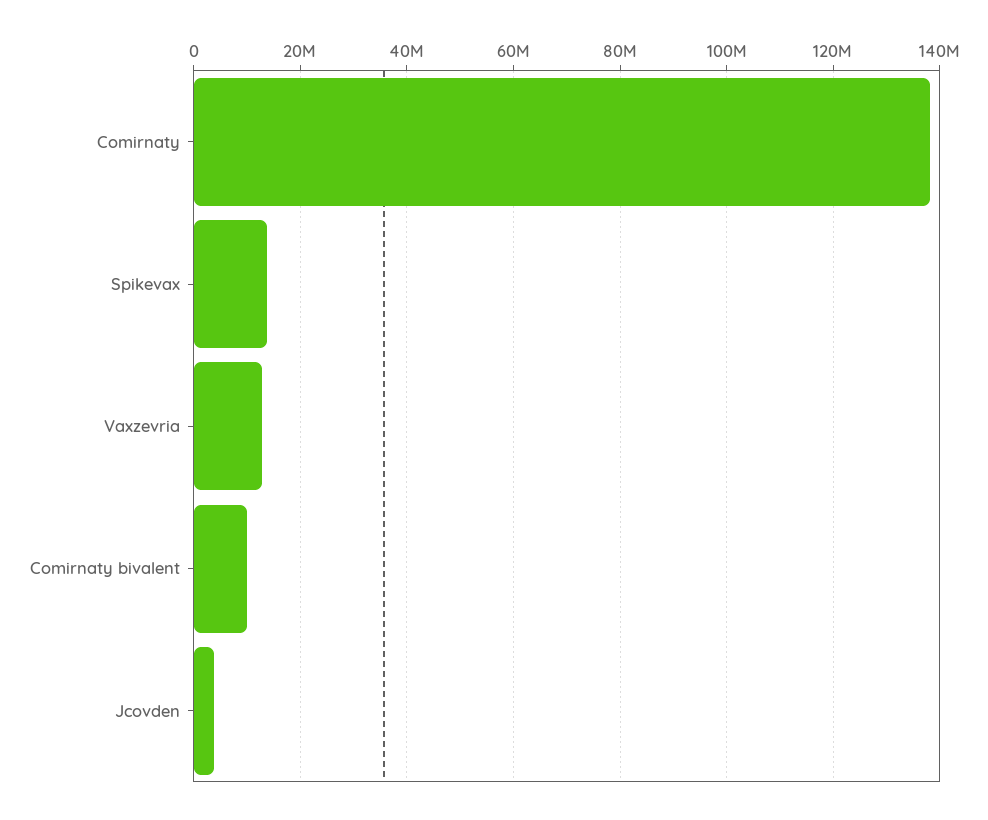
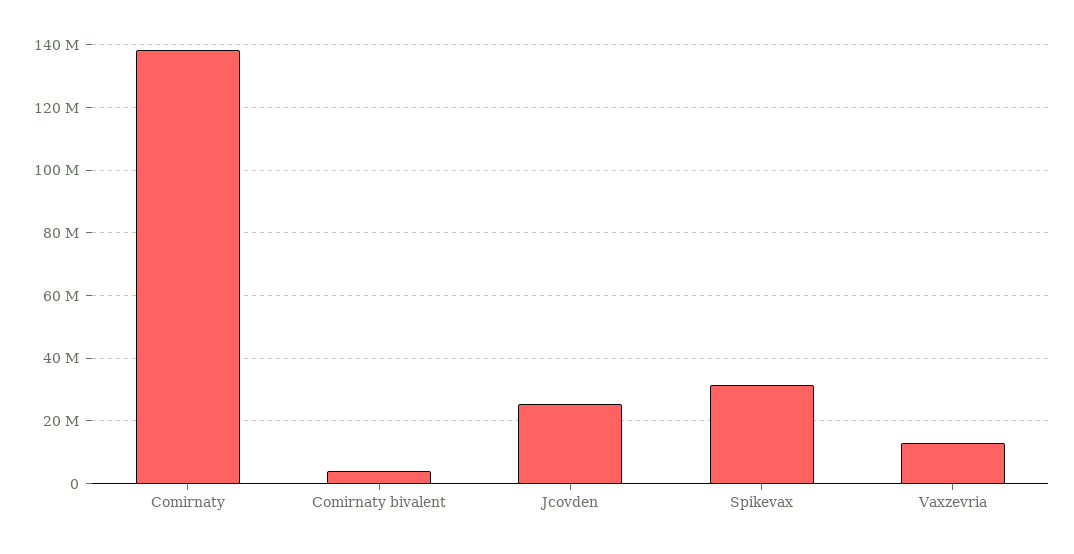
Spikevax: 14000000 -> 32000000
Comirnaty bivalent: 10000000 -> 4000000
Jcovden: 4000000 -> 26000000

